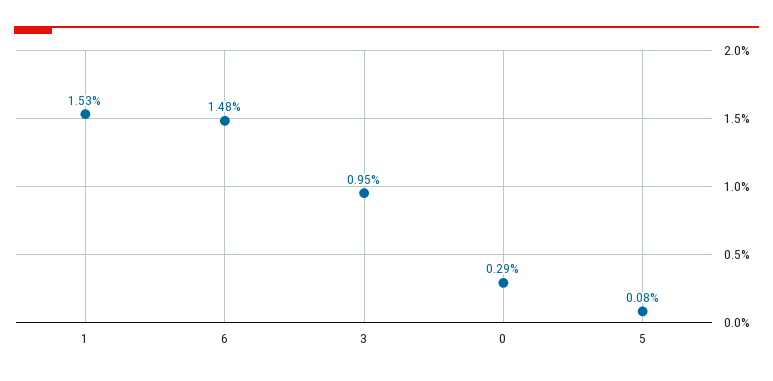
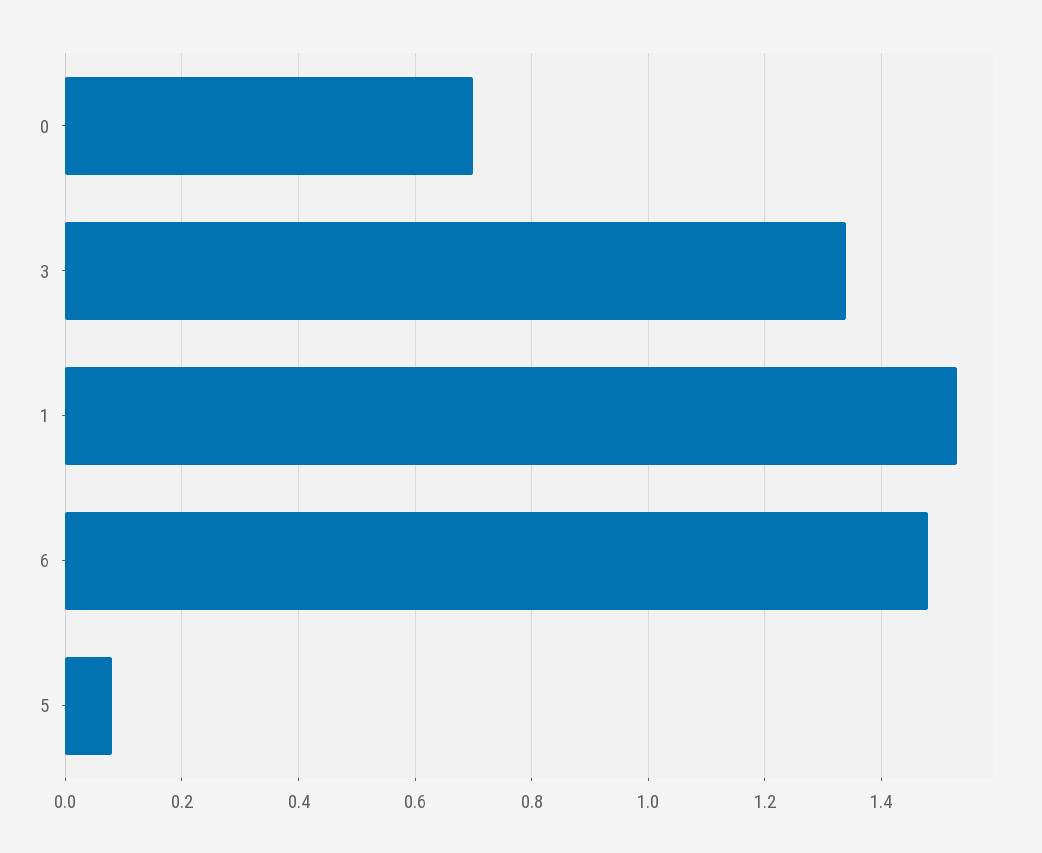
3: 0.95 -> 1.35
0: 0.29 -> 0.7

